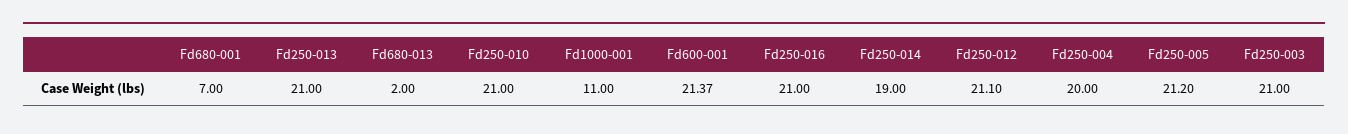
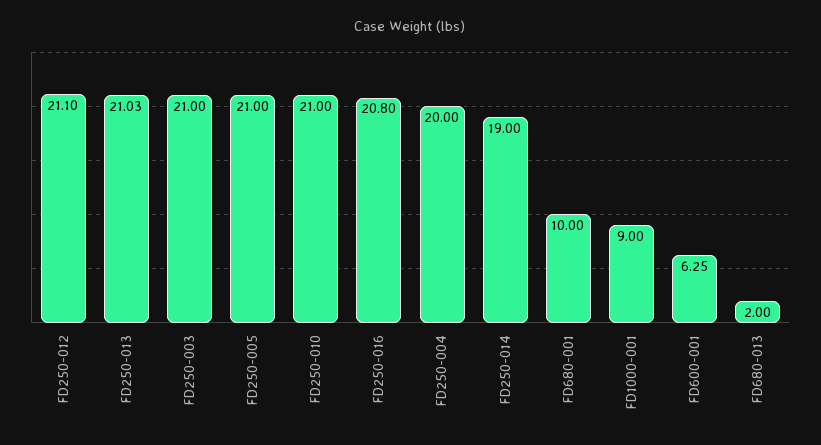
Fd680-001: 7 -> 10
Fd250-013: 21 -> 21.03
Fd1000-001: 11 -> 9
Fd600-001: 21.37 -> 6.25
Fd250-016: 21 -> 20.8
Fd250-005: 21.2 -> 21

